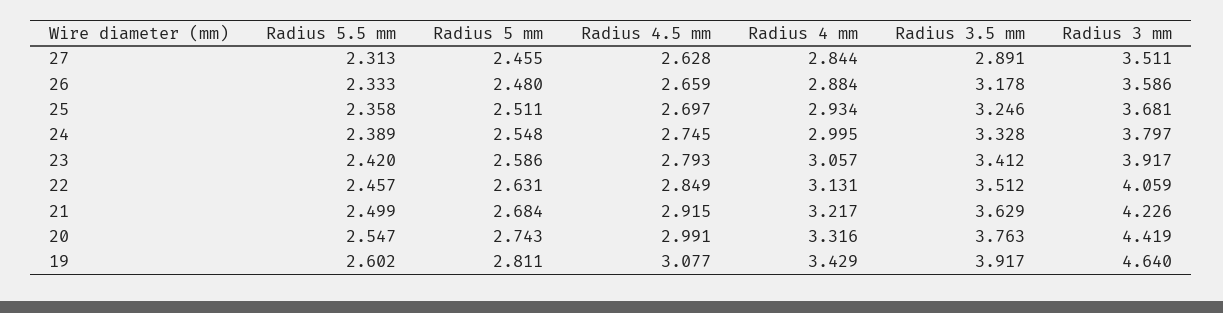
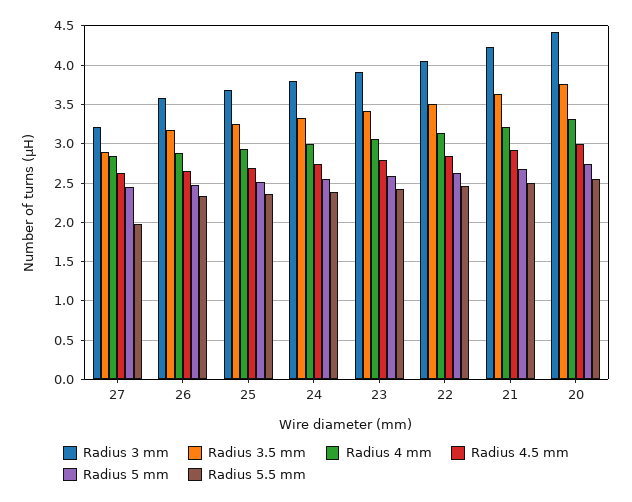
Radius 5.5 mm, 27: 2.313 -> 2
Radius 3 mm, 27: 3.511 -> 3.2
Radius 5.5 mm, 19: 2.602 -> none
Radius 5 mm, 19: 2.811 -> none
Radius 4.5 mm, 19: 3.077 -> none
Radius 4 mm, 19: 3.429 -> none
Radius 3.5 mm, 19: 3.917 -> none
Radius 3 mm, 19: 4.64 -> none

